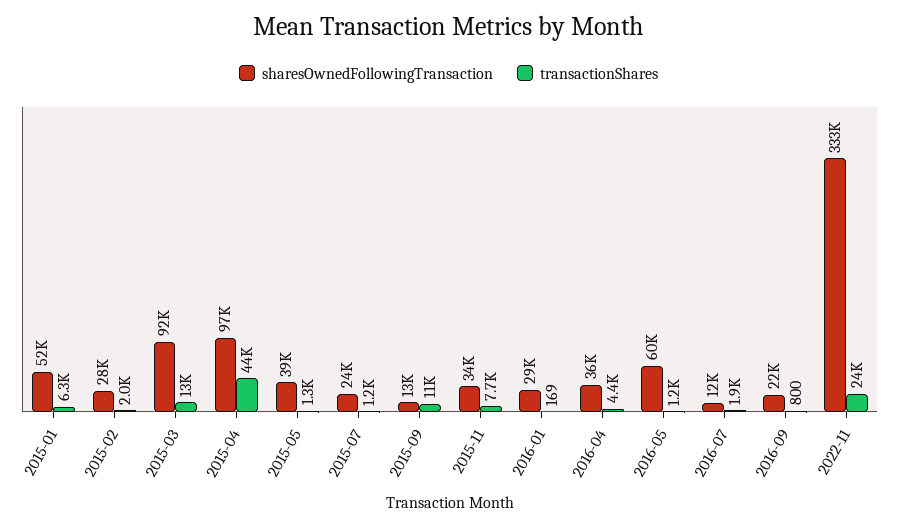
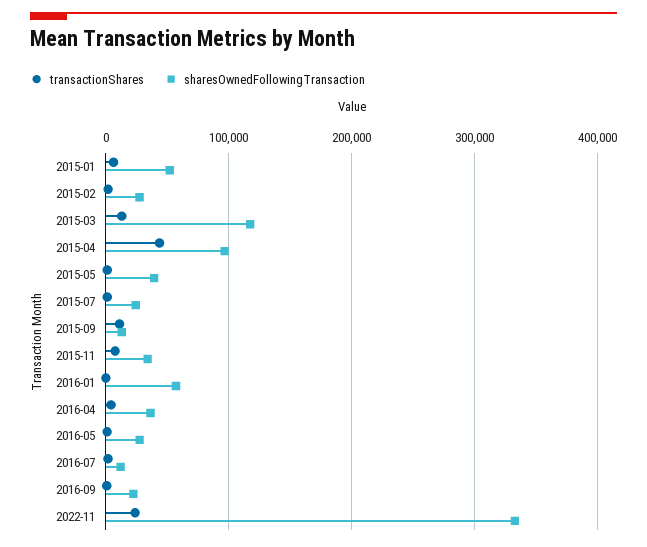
sharesOwnedFollowingTransaction, 2015-03: 92000 -> 120000
sharesOwnedFollowingTransaction, 2016-01: 29000 -> 60000
sharesOwnedFollowingTransaction, 2016-05: 60000 -> 30000

